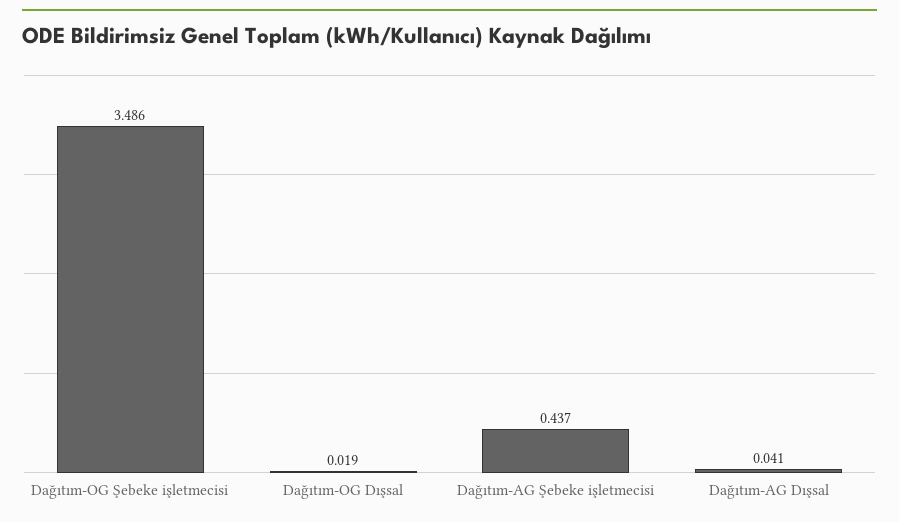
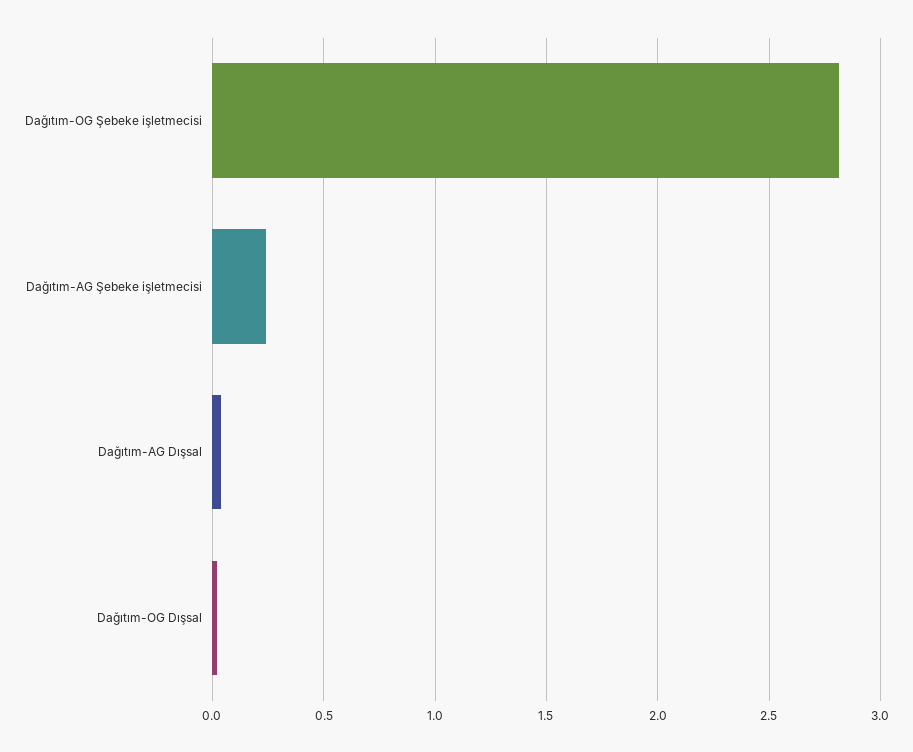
Dağıtım-OG Şebeke işletmecisi: 3.486 -> 2.8
Dağıtım-AG Şebeke işletmecisi: 0.437 -> 0.25

